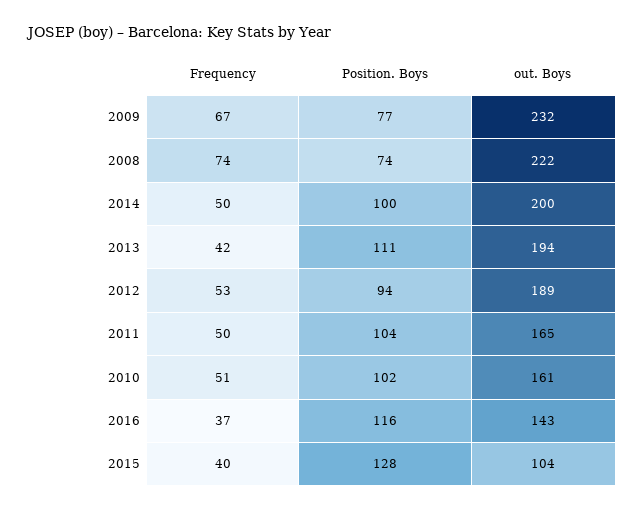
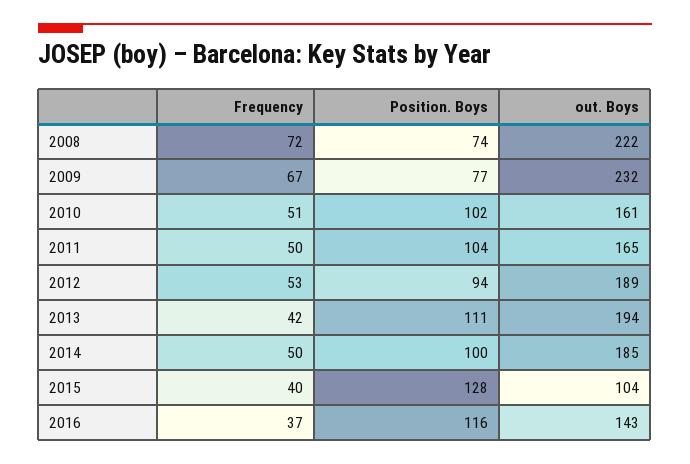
Frequency, 2008: 74 -> 72
out. Boys, 2014: 200 -> 185

